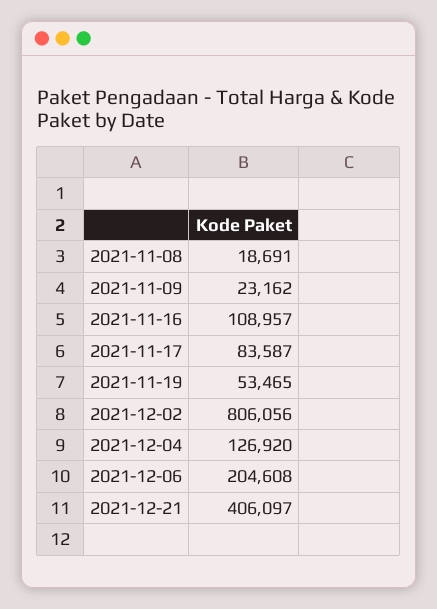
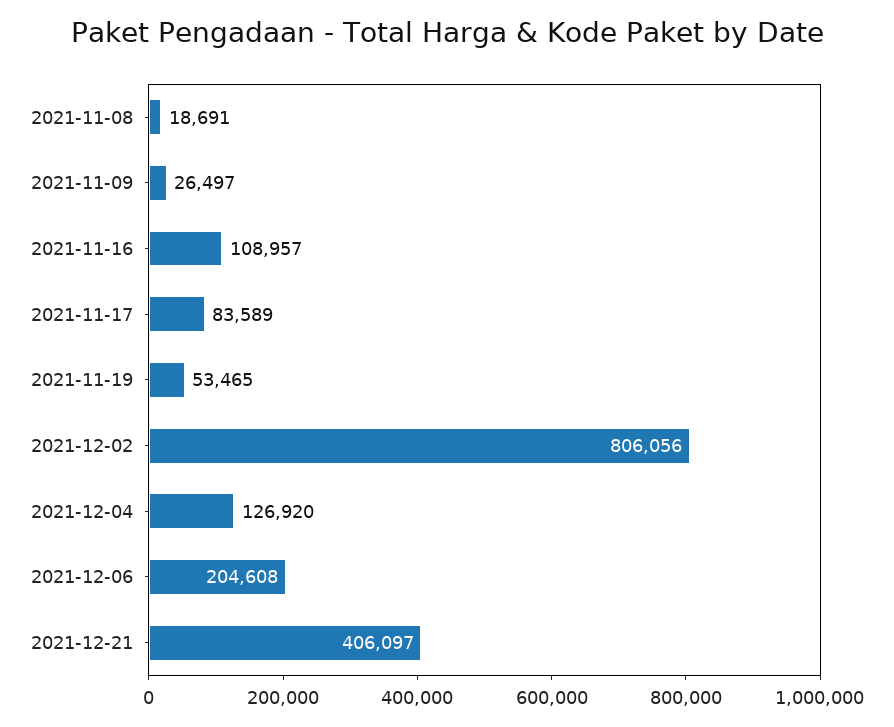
2021-11-09: 23162 -> 26497
2021-11-17: 83587 -> 83589

